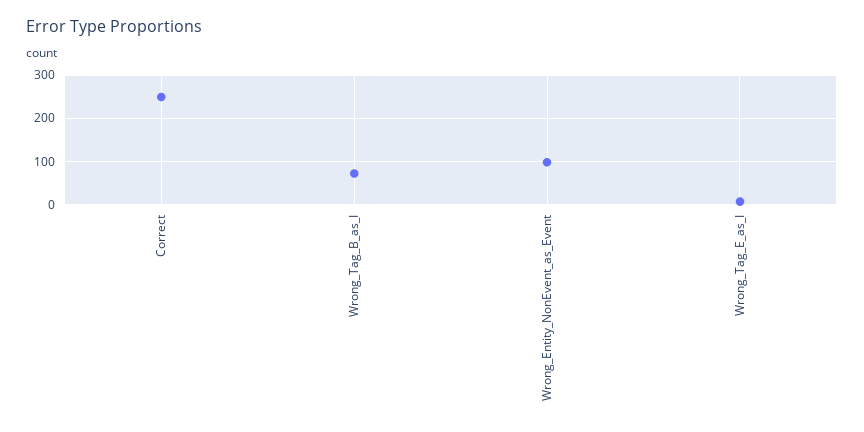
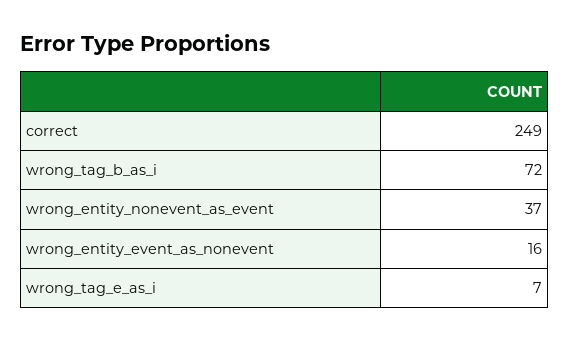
Wrong_Entity_NonEvent_as_Event: 100 -> 37
wrong_entity_event_as_nonevent: none -> 16

